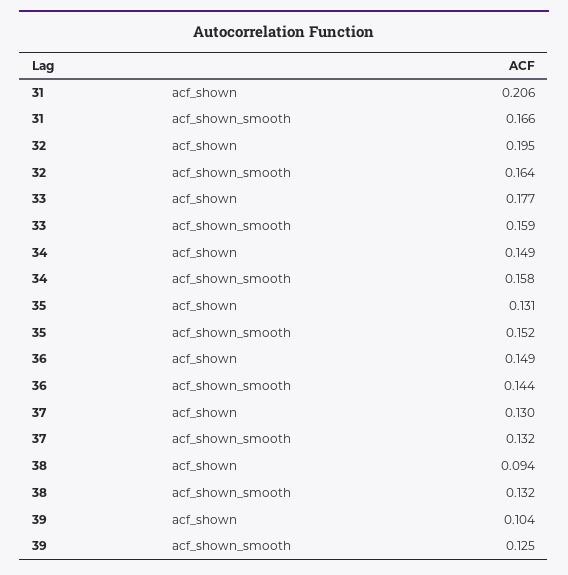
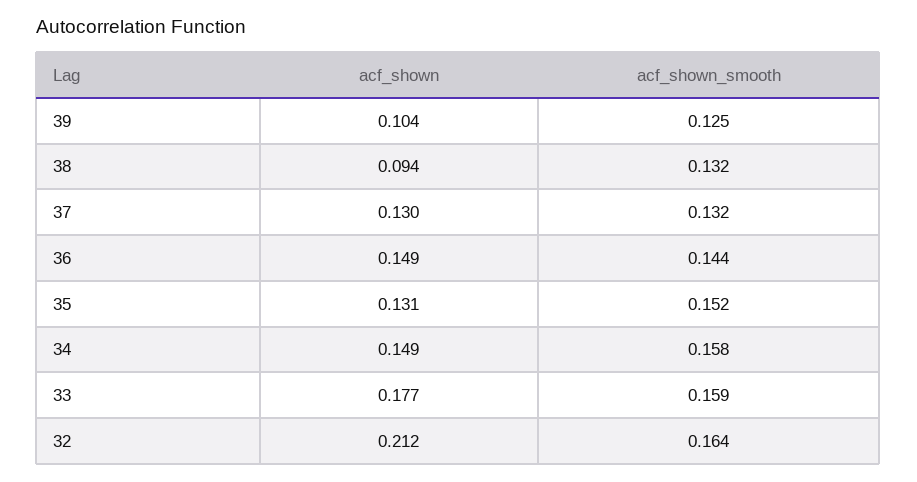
31, acf_shown: 0.206 -> none
31, acf_shown_smooth: 0.166 -> none
32, acf_shown: 0.195 -> 0.212

